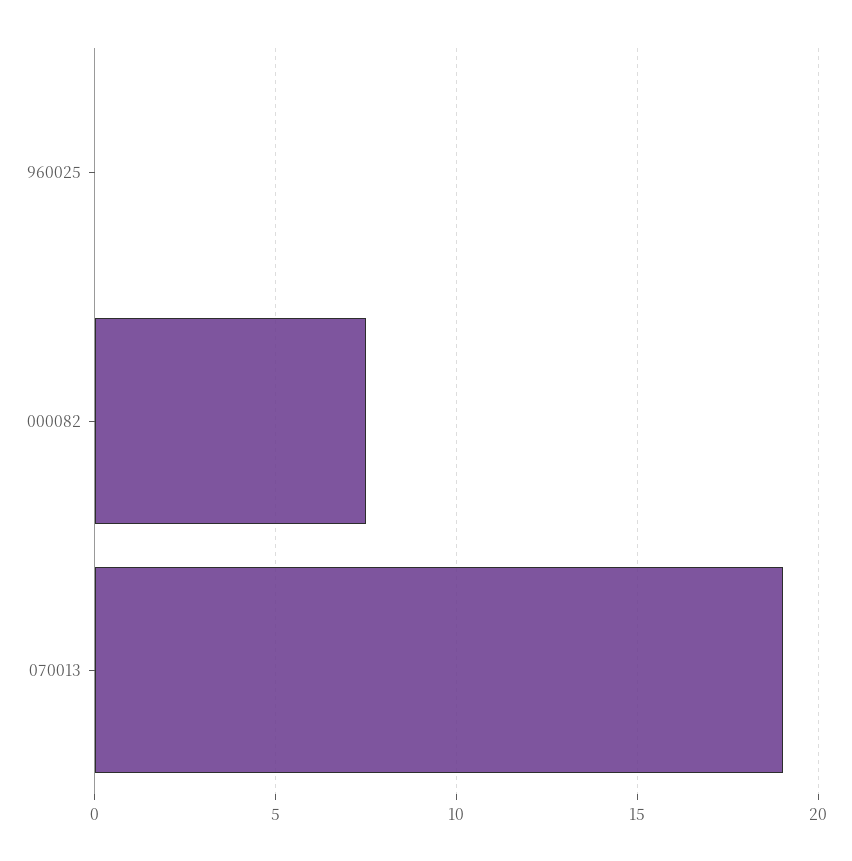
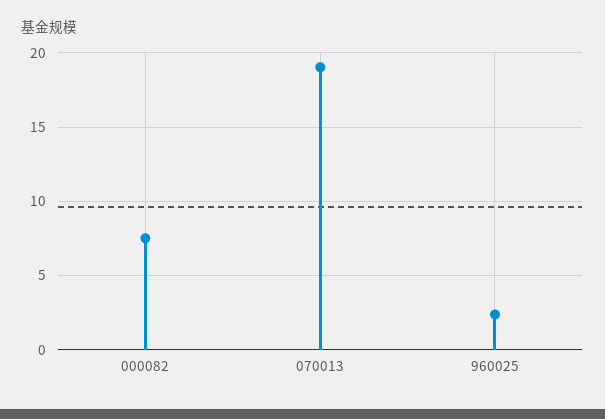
960025: 0 -> 2.5

